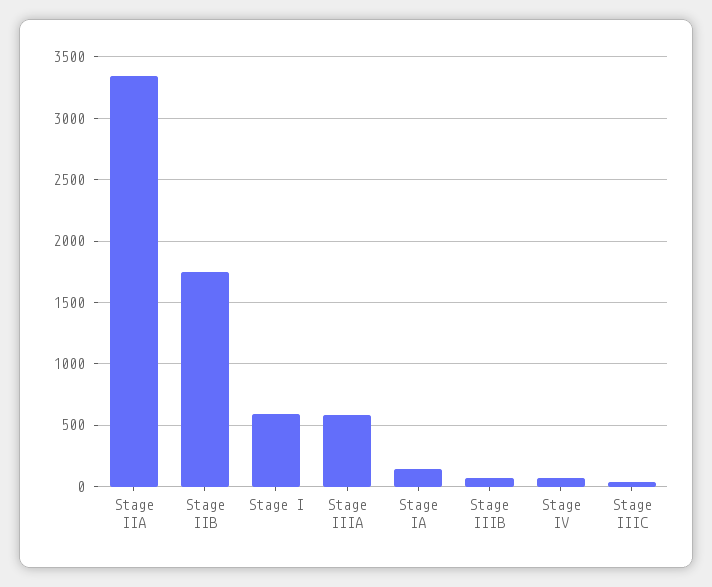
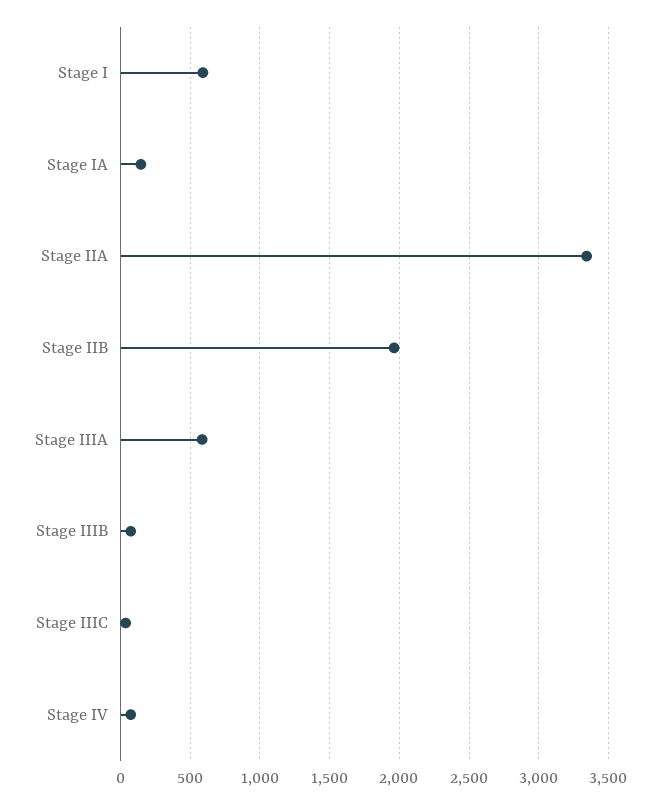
Stage IIB: 1750 -> 1950

